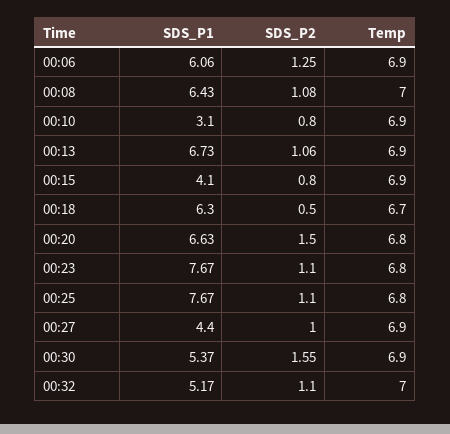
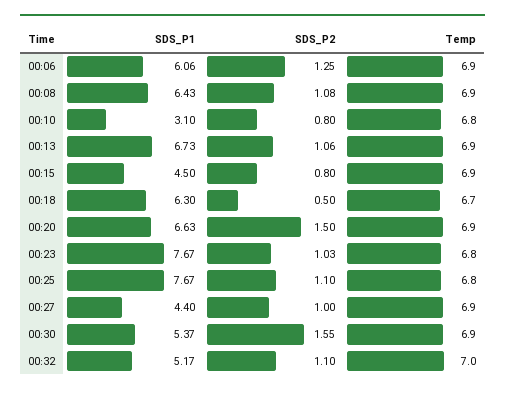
Temp, 00:08: 7 -> 6.9
Temp, 00:10: 6.9 -> 6.8
SDS_P1, 00:15: 4.1 -> 4.5
Temp, 00:20: 6.8 -> 6.9
SDS_P2, 00:23: 1.1 -> 1.03

